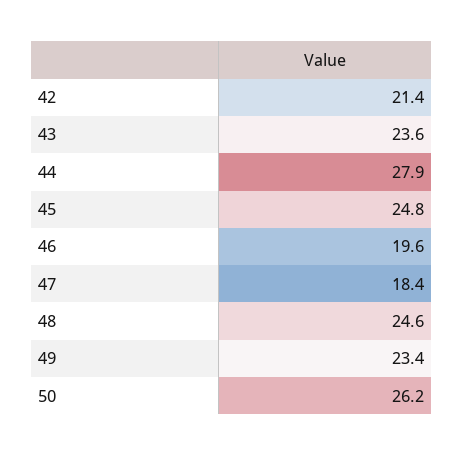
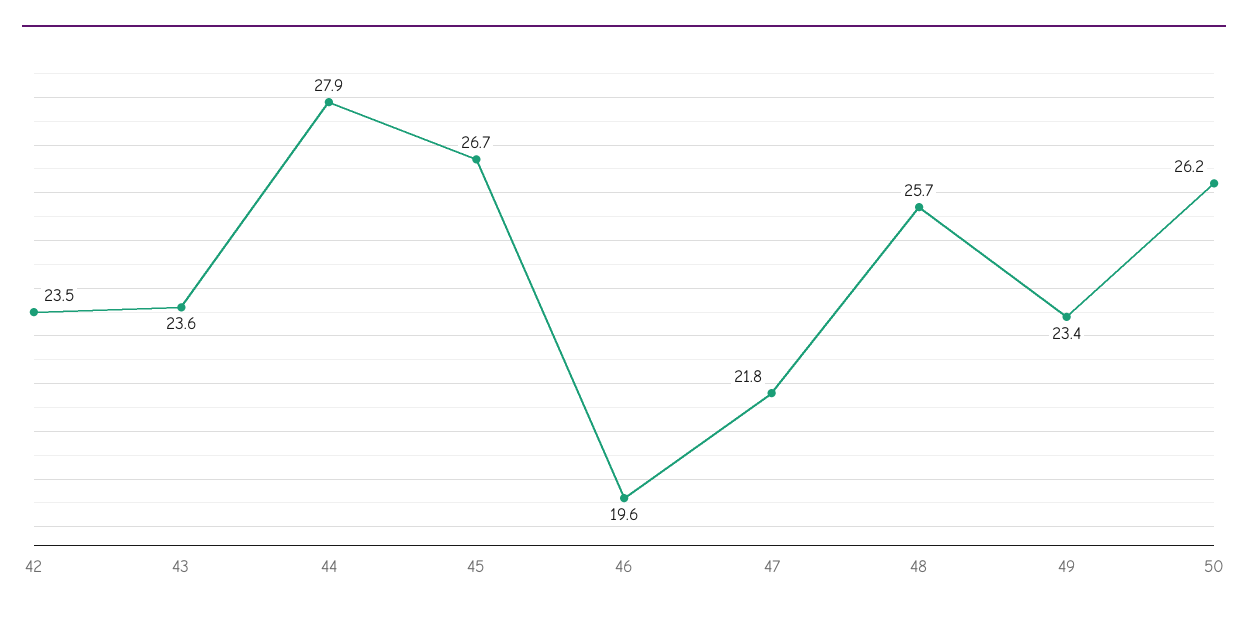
42: 21.4 -> 23.5
45: 24.8 -> 26.7
47: 18.4 -> 21.8
48: 24.6 -> 25.7

